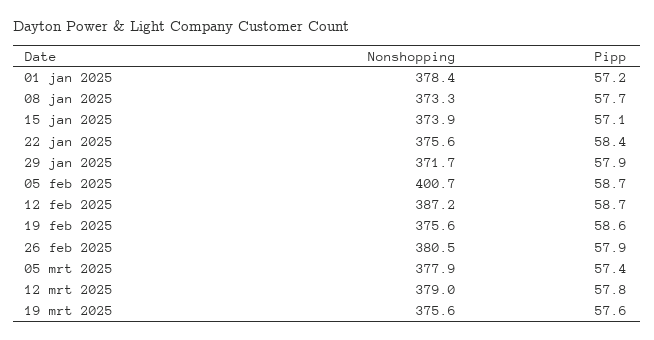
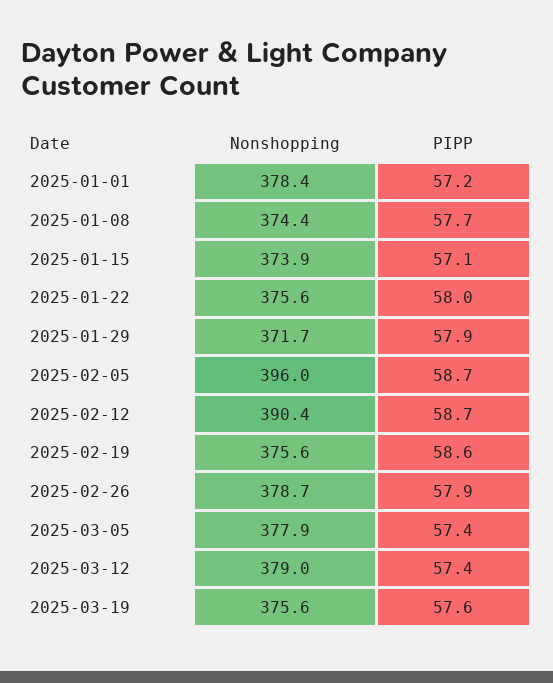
Nonshopping, 08 jan 2025: 373.3 -> 374.4
Pipp, 22 jan 2025: 58.4 -> 58
Nonshopping, 05 feb 2025: 400.7 -> 396
Nonshopping, 12 feb 2025: 387.2 -> 390.4
Nonshopping, 26 feb 2025: 380.5 -> 378.7
Pipp, 12 mrt 2025: 57.8 -> 57.4

